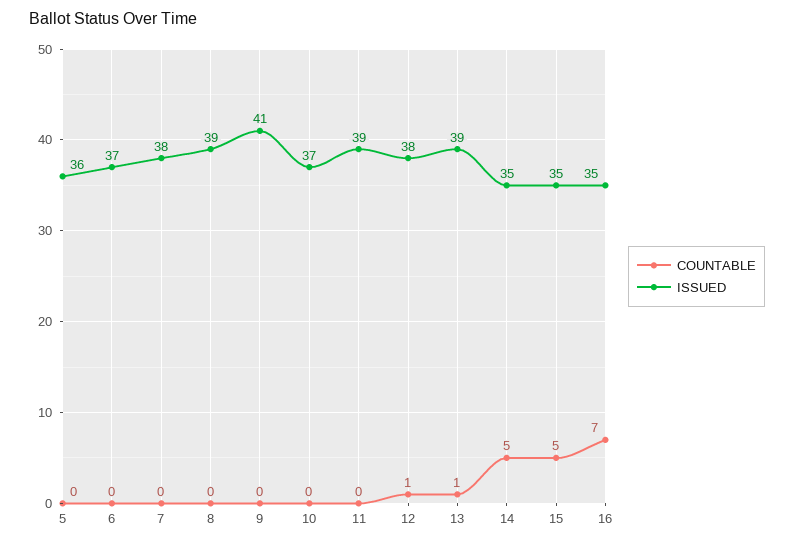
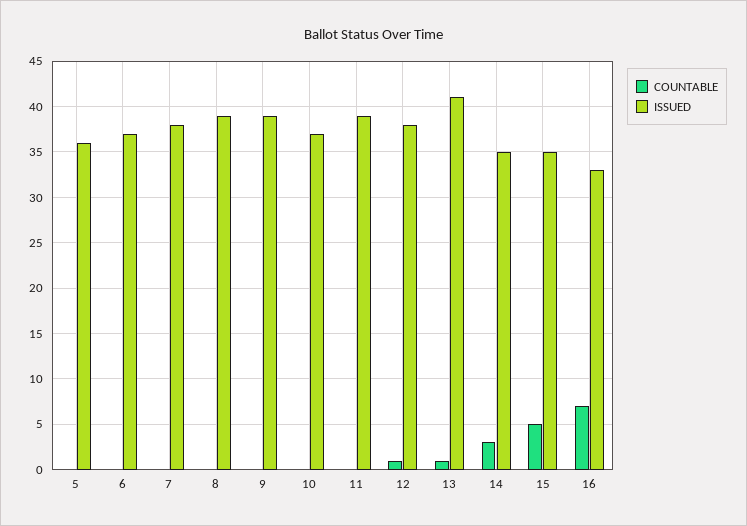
ISSUED, 9: 41 -> 39
ISSUED, 13: 39 -> 41
COUNTABLE, 14: 5 -> 3
ISSUED, 16: 35 -> 33

